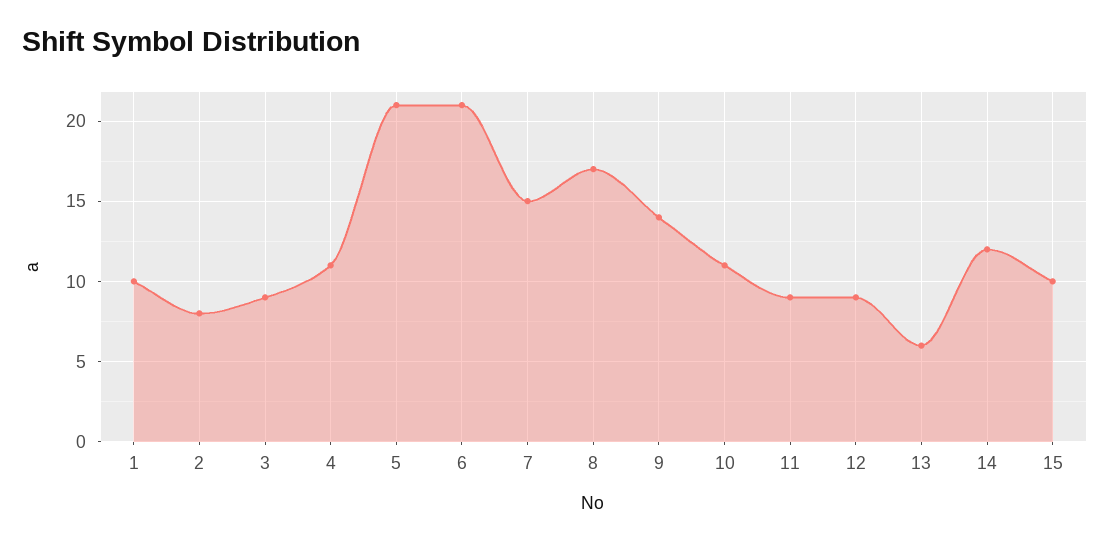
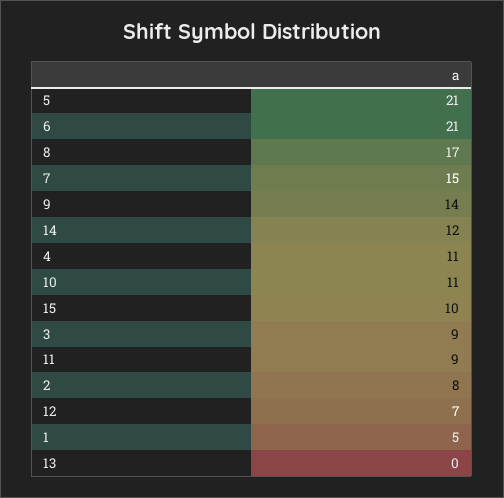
1: 10 -> 5
12: 9 -> 7
13: 6 -> 0

